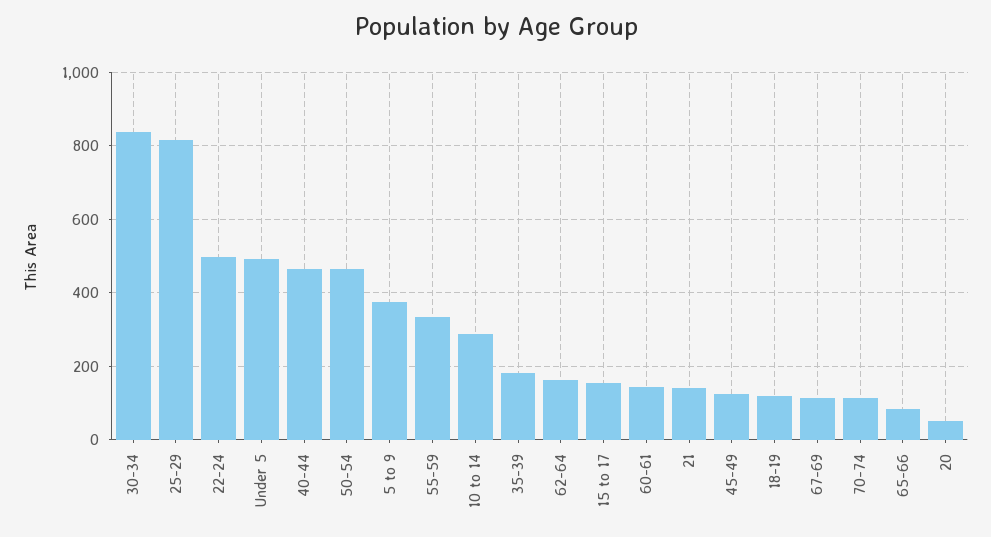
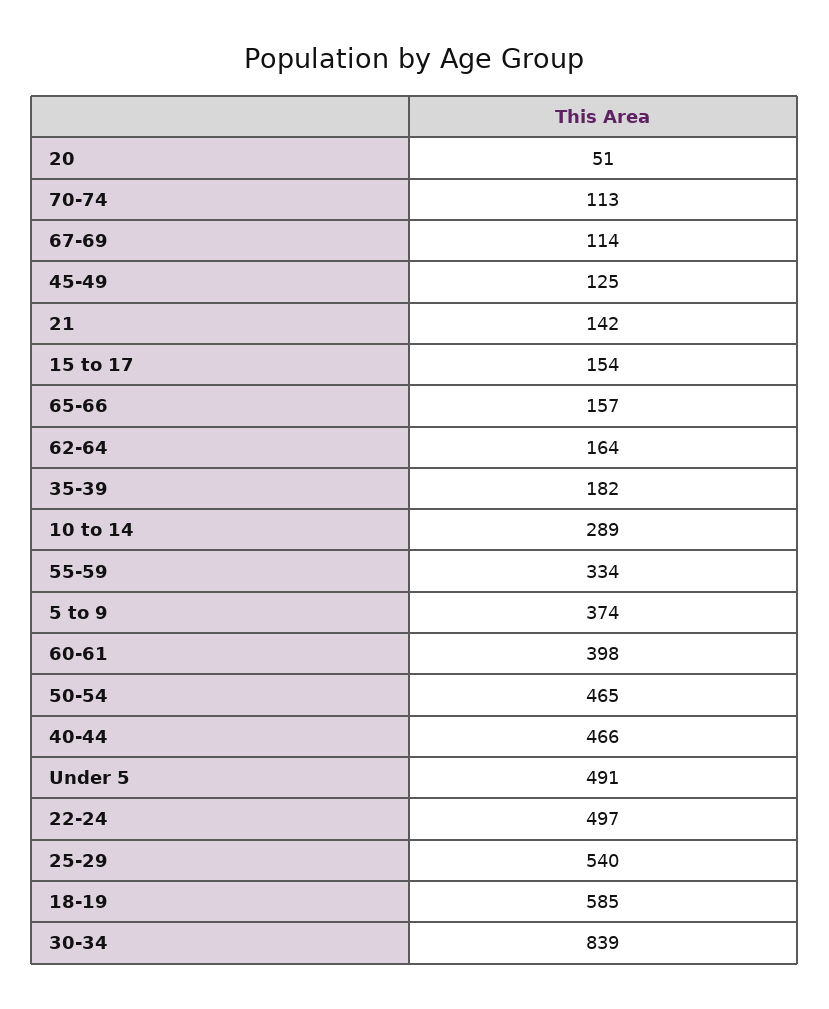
25-29: 820 -> 540
60-61: 140 -> 398
18-19: 120 -> 585
65-66: 80 -> 157

